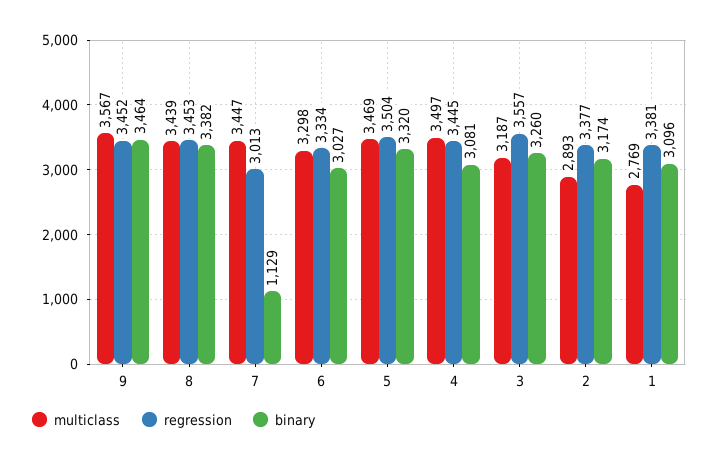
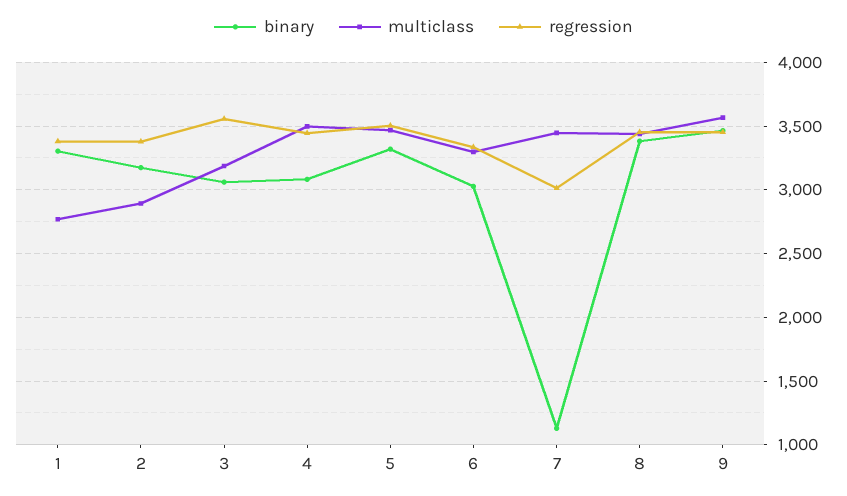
binary, 3: 3260 -> 3050
binary, 1: 3096 -> 3300

